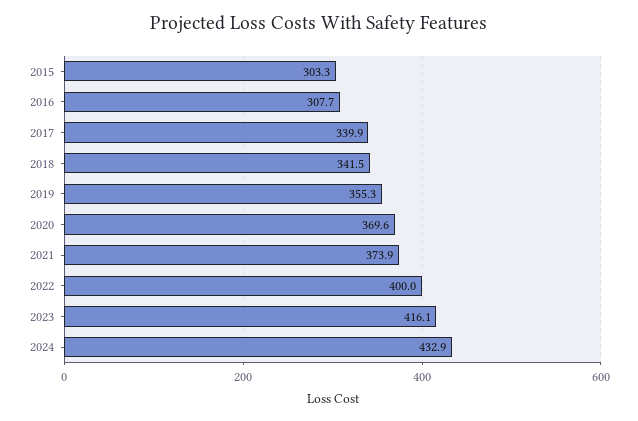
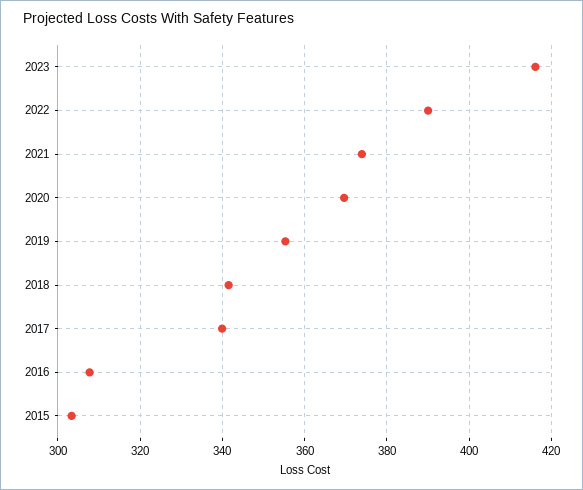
2022: 400 -> 390
2024: 432.9 -> none

